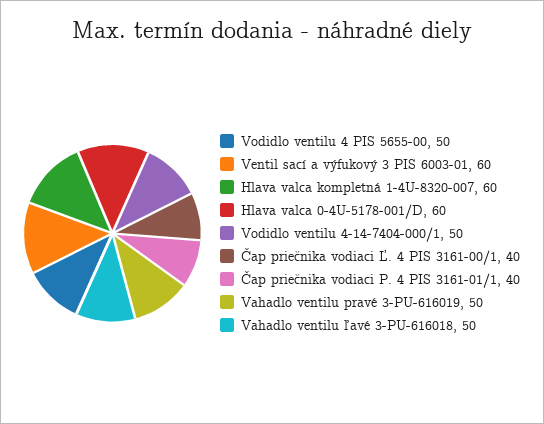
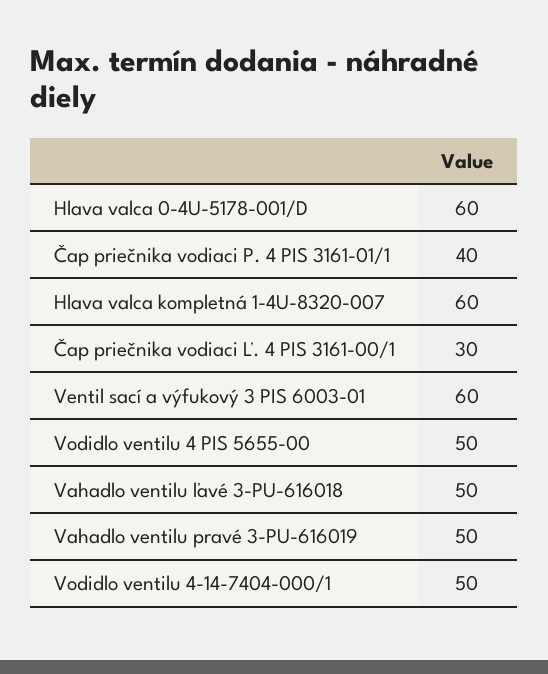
Čap priečnika vodiaci Ľ. 4 PIS 3161-00/1: 40 -> 30

